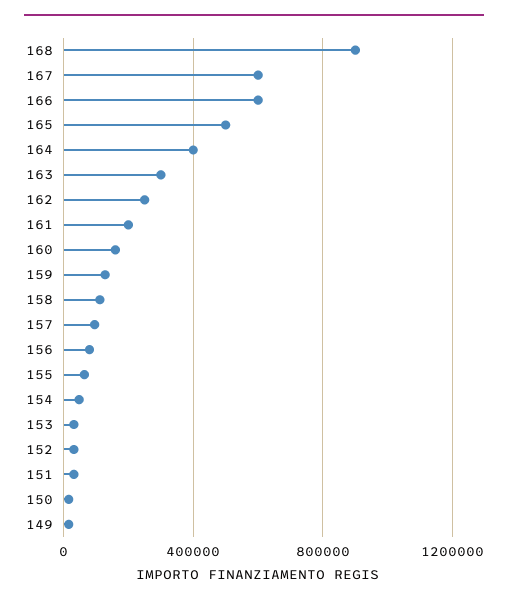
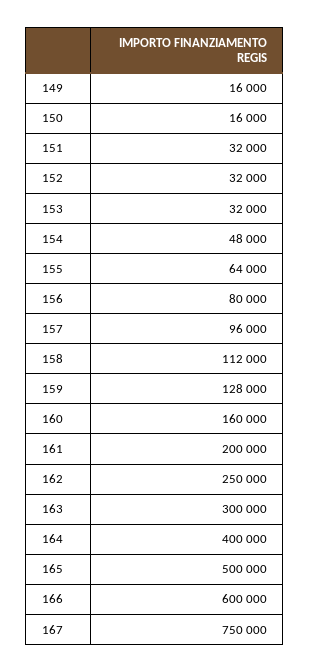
168: 900000 -> none
167: 600000 -> 750000

